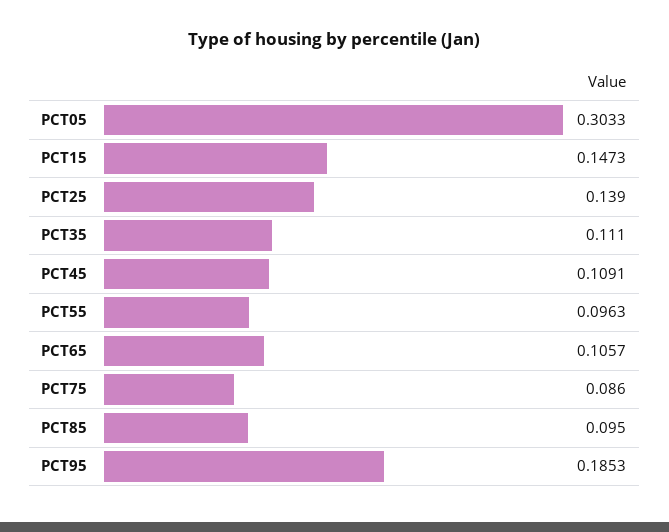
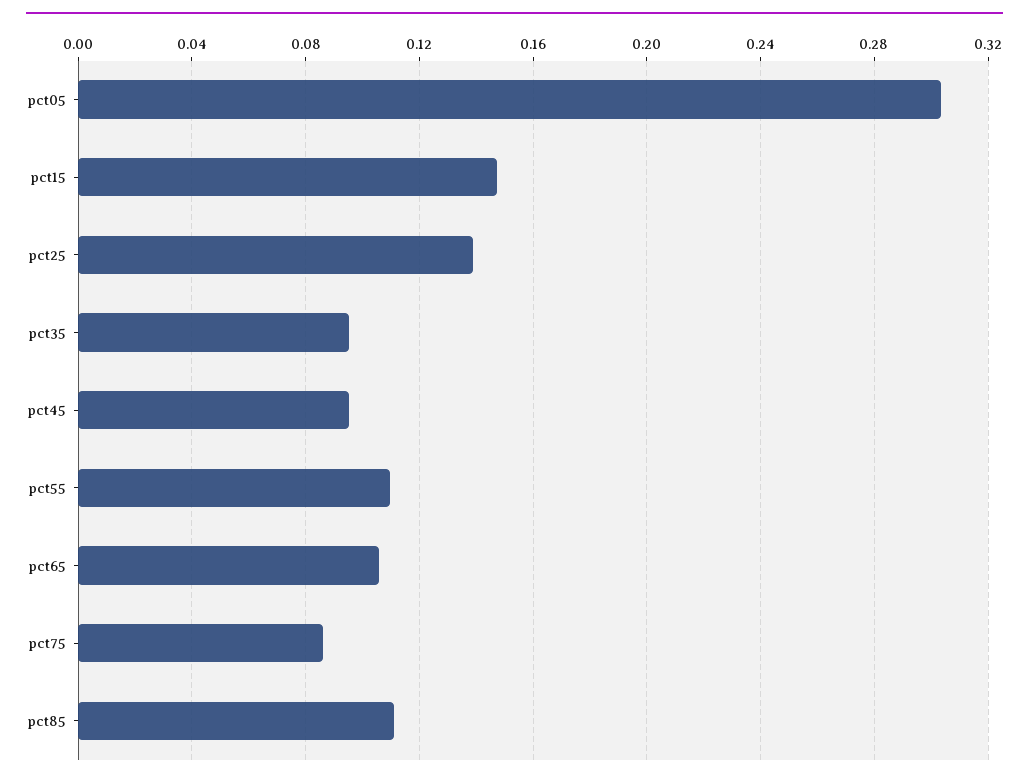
PCT35: 0.111 -> 0.095
PCT45: 0.1091 -> 0.095
PCT55: 0.0963 -> 0.11
PCT85: 0.095 -> 0.11
PCT95: 0.1853 -> none

